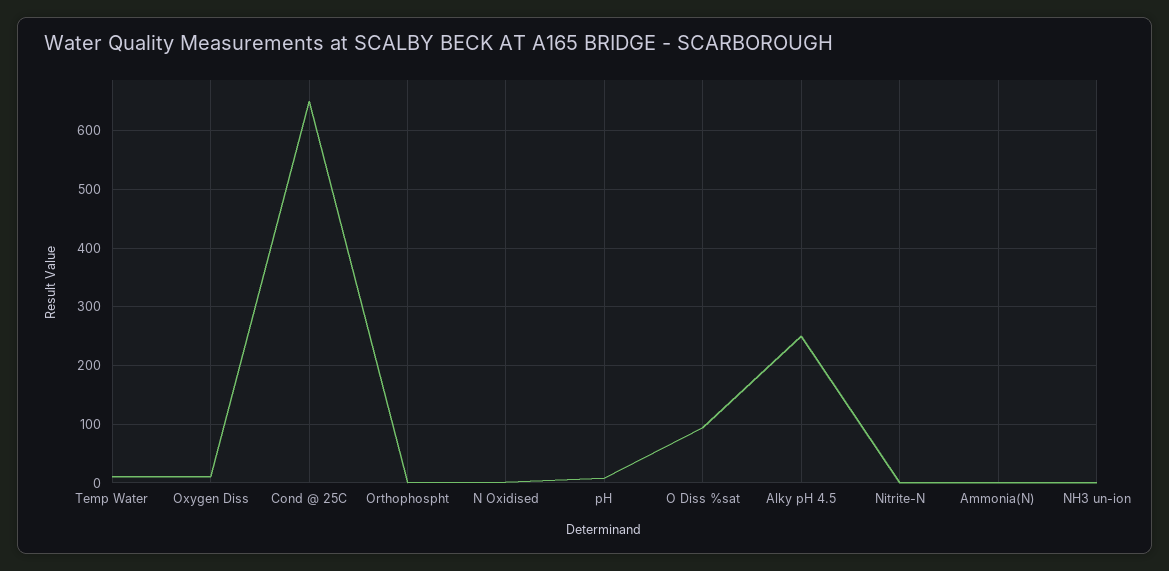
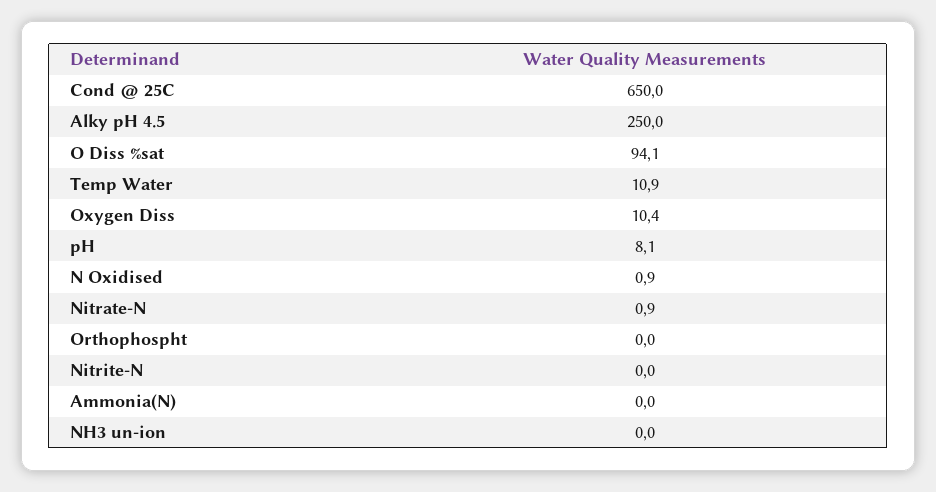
Nitrate-N: none -> 0.9

